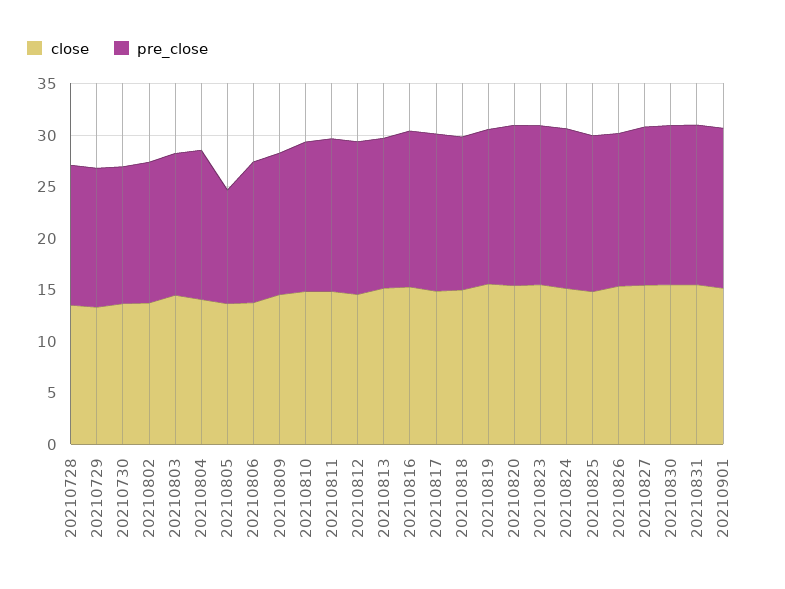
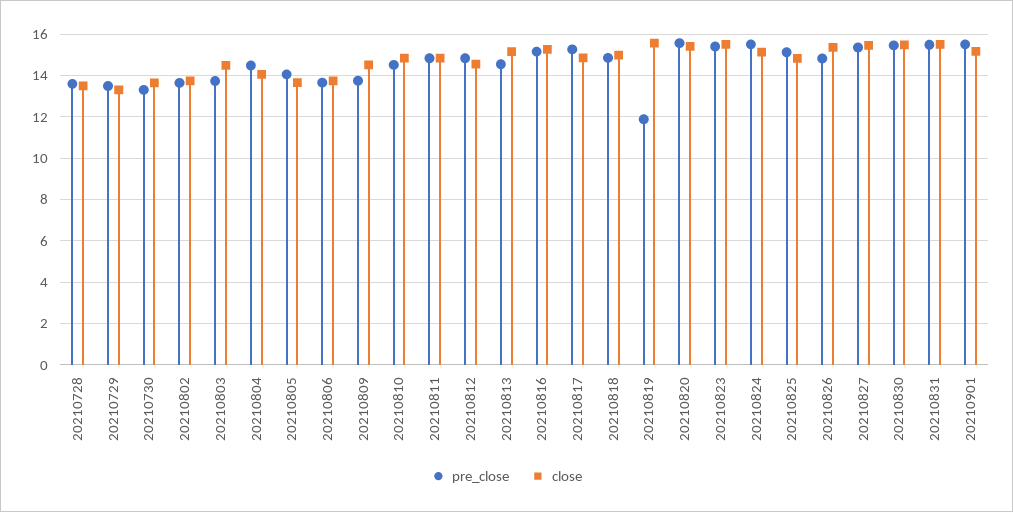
pre_close, 20210805: 11 -> 14
pre_close, 20210819: 15 -> 12

